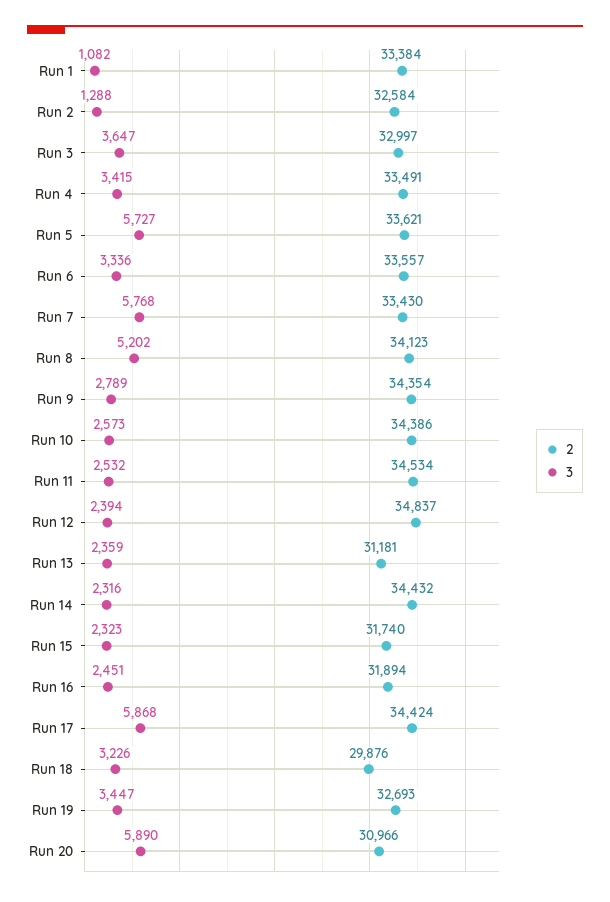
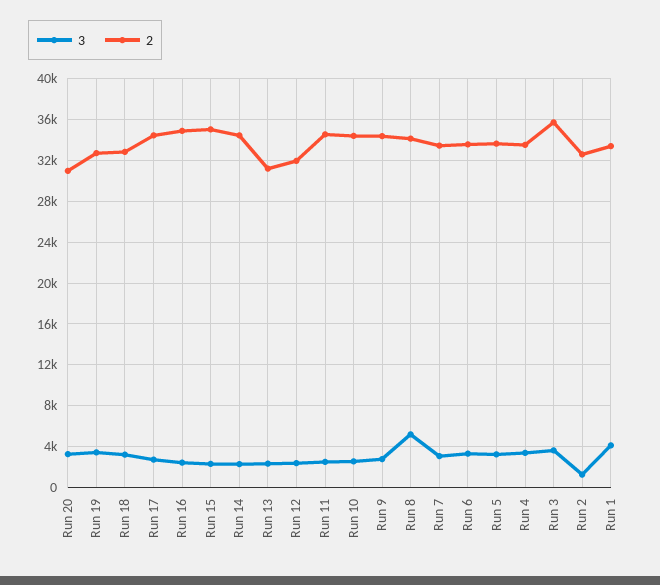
3, Run 1: 1082 -> 4000
2, Run 3: 32997 -> 36000
3, Run 5: 5727 -> 3000
3, Run 7: 5768 -> 3000
2, Run 12: 34837 -> 32000
2, Run 15: 31740 -> 35000
2, Run 16: 31894 -> 35000
3, Run 17: 5868 -> 3000
2, Run 18: 29876 -> 33000
3, Run 20: 5890 -> 3000

